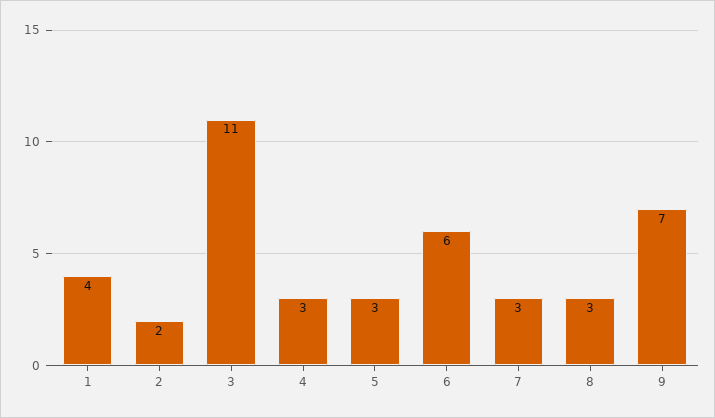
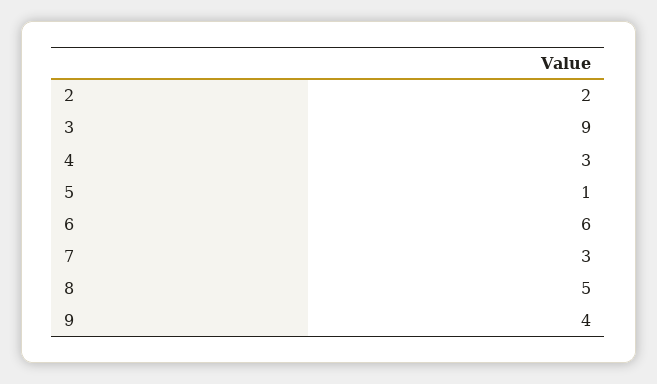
1: 4 -> none
3: 11 -> 9
5: 3 -> 1
8: 3 -> 5
9: 7 -> 4

